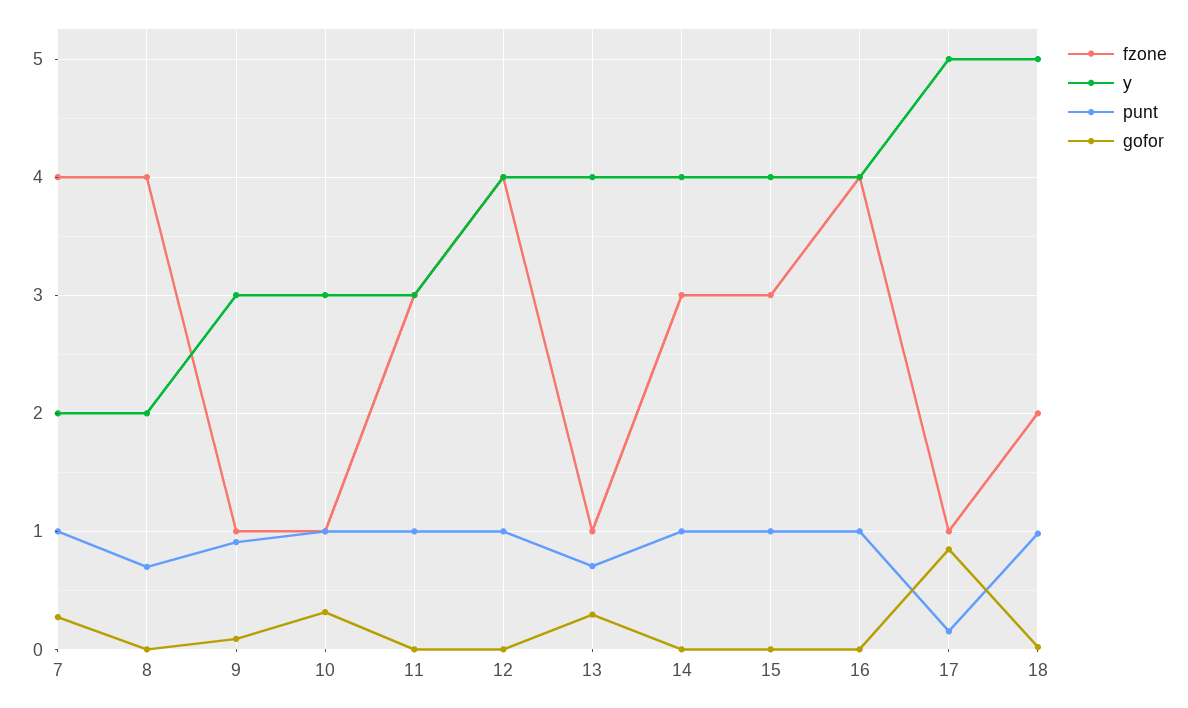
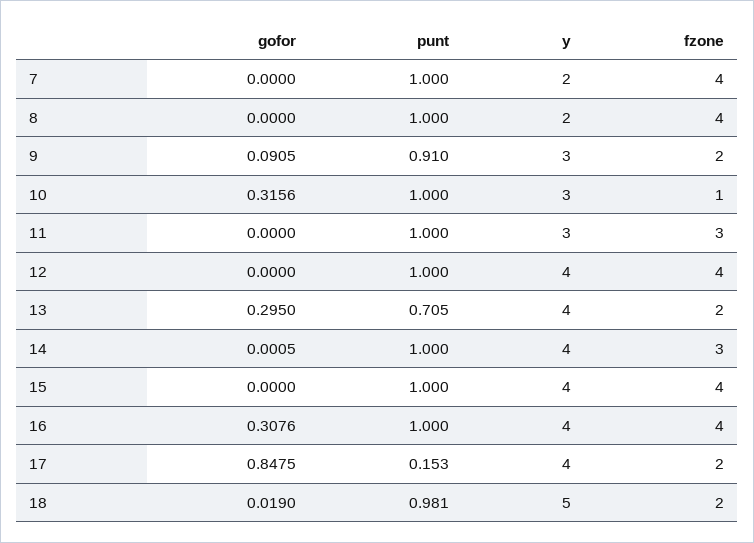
gofor, 7: 0.3 -> 0
punt, 8: 0.7 -> 1
fzone, 9: 1 -> 2
fzone, 13: 1 -> 2
fzone, 15: 3 -> 4
gofor, 16: 0 -> 0.3076
fzone, 17: 1 -> 2
y, 17: 5 -> 4

